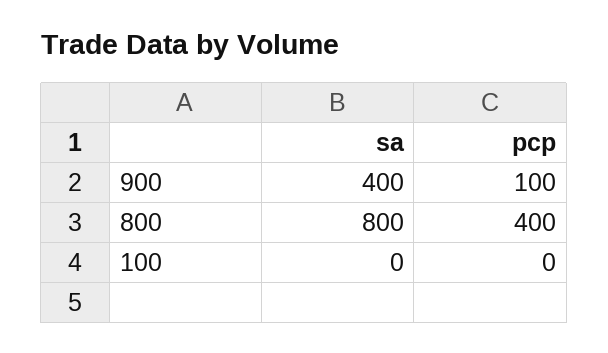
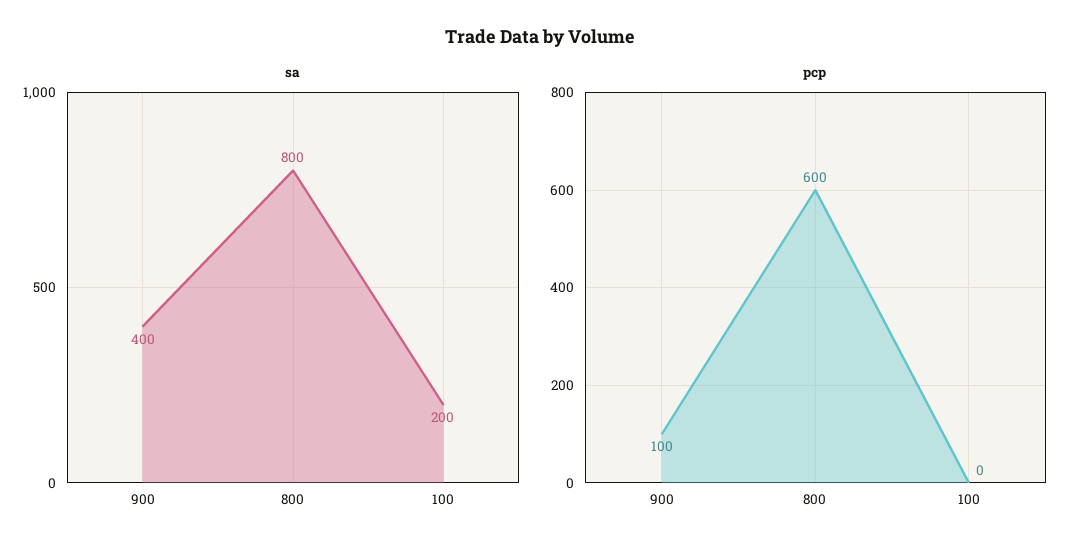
pcp, 800: 400 -> 600
sa, 100: 0 -> 200

